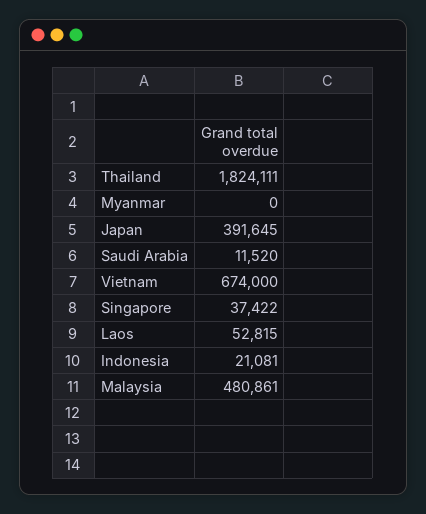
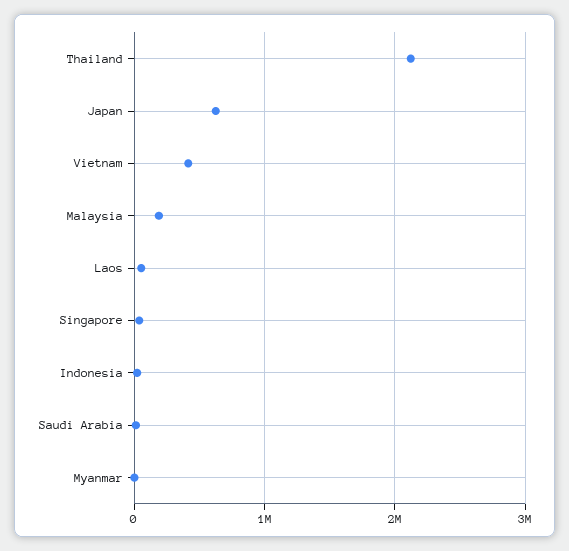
Thailand: 1824111 -> 2100000
Japan: 391645 -> 600000
Vietnam: 674000 -> 400000
Malaysia: 480861 -> 200000

